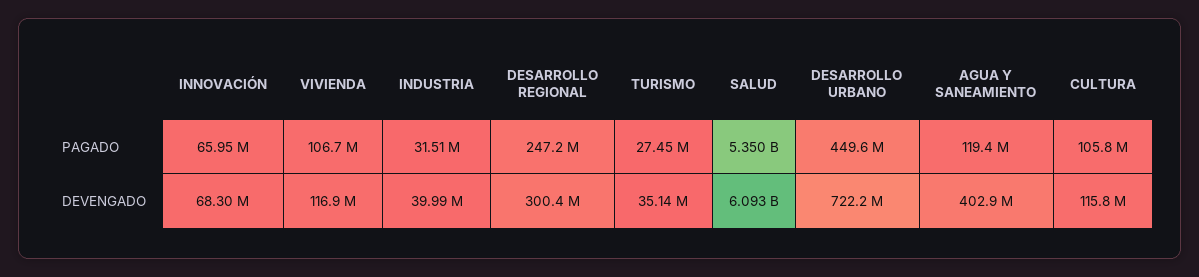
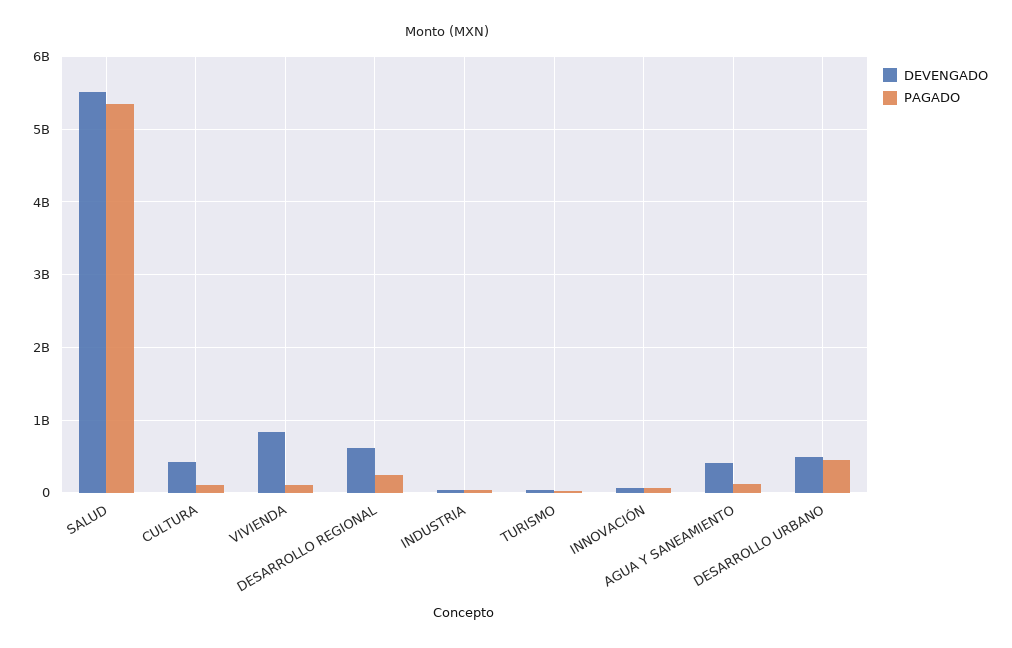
DEVENGADO, VIVIENDA: 116900000 -> 800000000
DEVENGADO, DESARROLLO REGIONAL: 300400000 -> 600000000
DEVENGADO, SALUD: 6093000000 -> 5500000000
DEVENGADO, DESARROLLO URBANO: 722200000 -> 500000000
DEVENGADO, CULTURA: 115800000 -> 400000000

